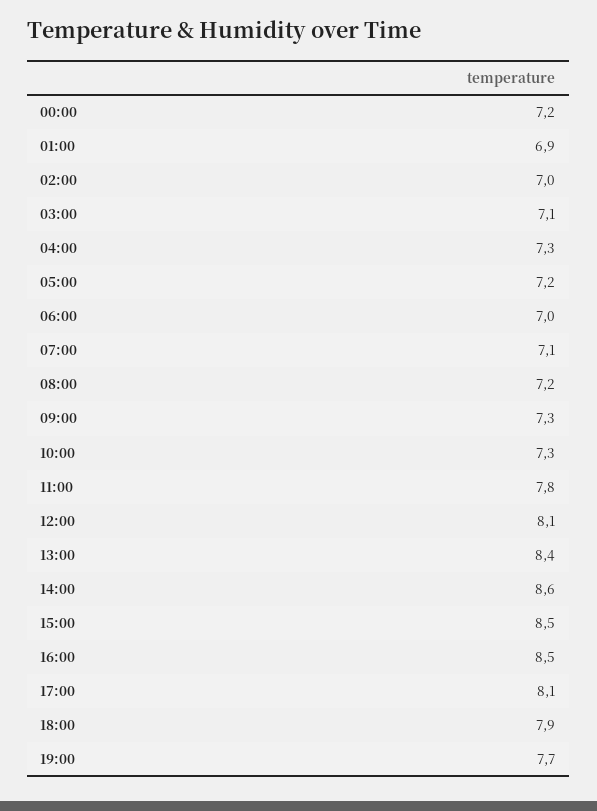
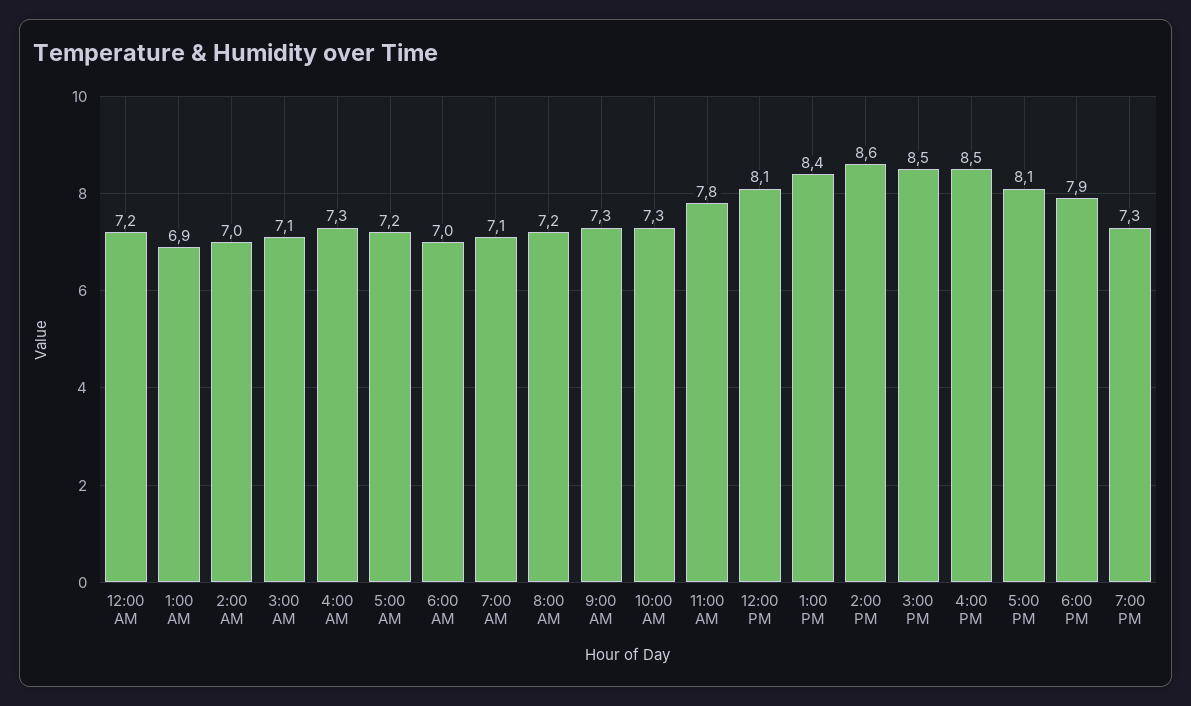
19:00: 7.7 -> 7.3

